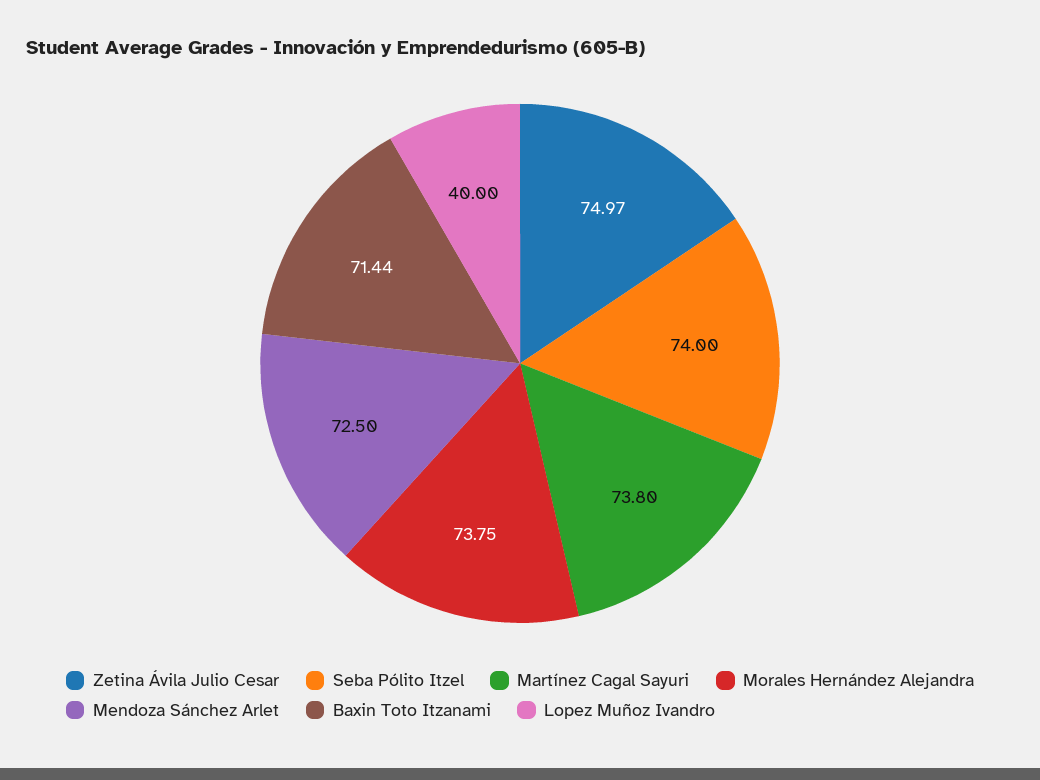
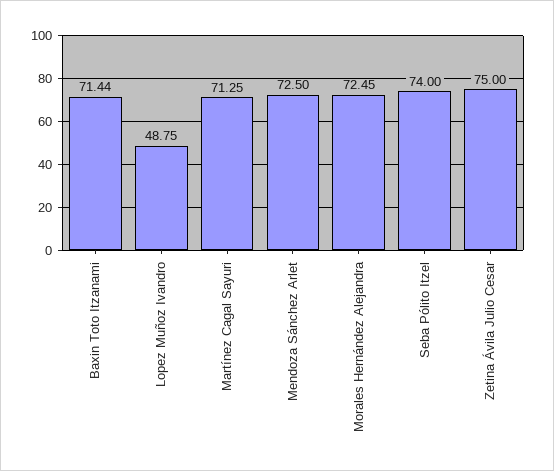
Zetina Ávila Julio Cesar: 74.97 -> 75
Martínez Cagal Sayuri: 73.8 -> 71.25
Morales Hernández Alejandra: 73.75 -> 72.45
Lopez Muñoz Ivandro: 40 -> 48.75

